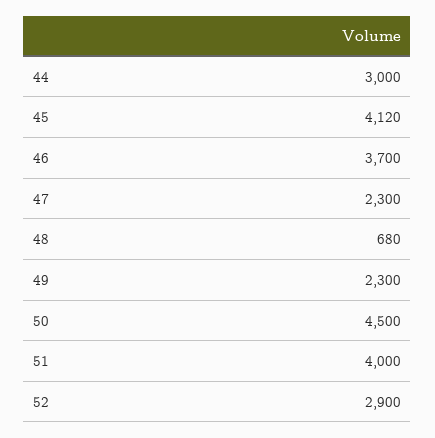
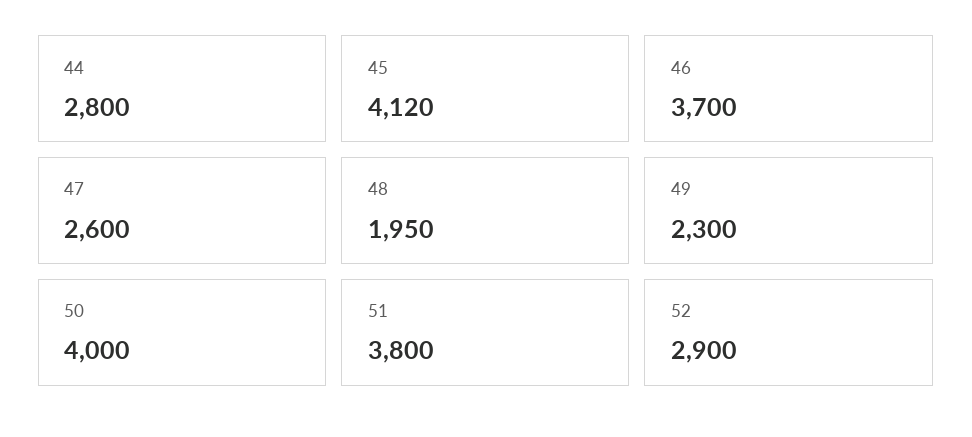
44: 3000 -> 2800
47: 2300 -> 2600
48: 680 -> 1950
50: 4500 -> 4000
51: 4000 -> 3800

